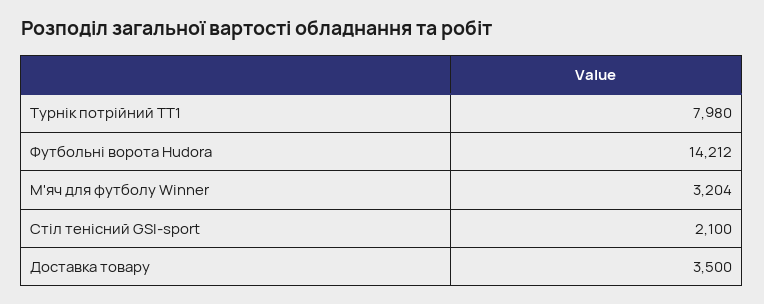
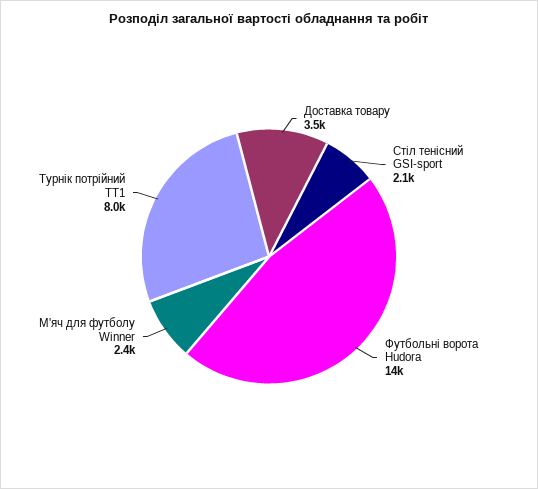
М'яч для футболу Winner: 3204 -> 2400

